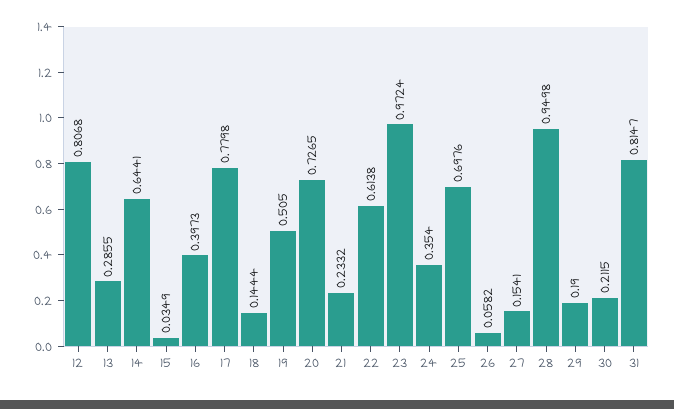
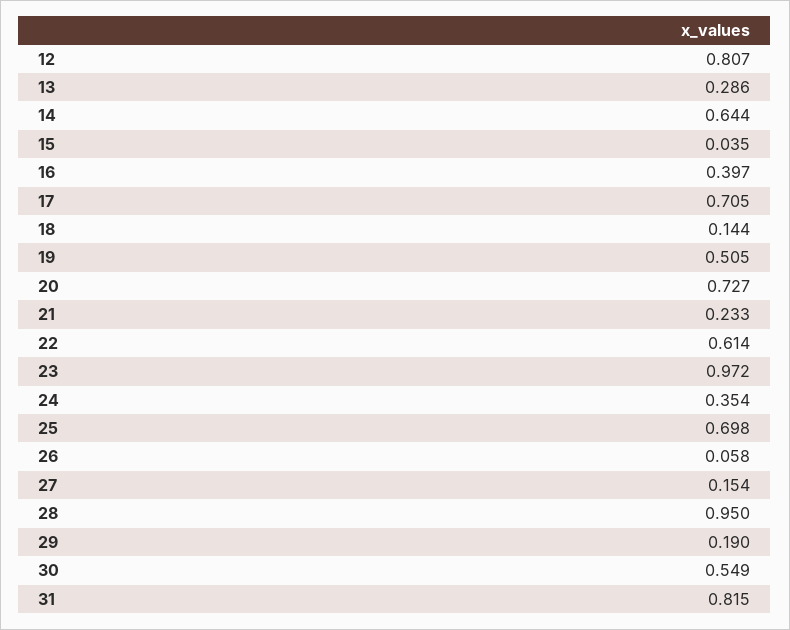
17: 0.7798 -> 0.705
30: 0.2115 -> 0.549

